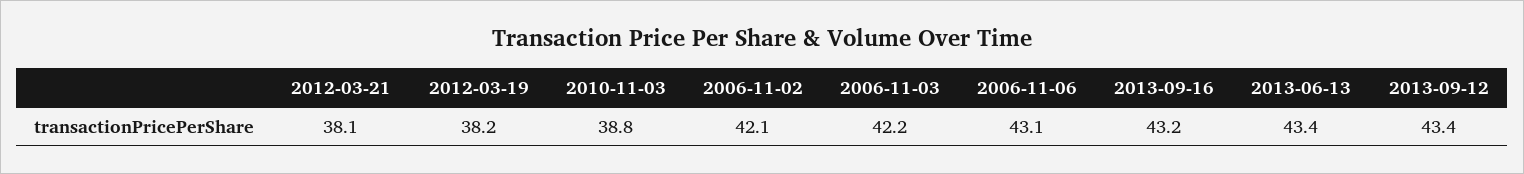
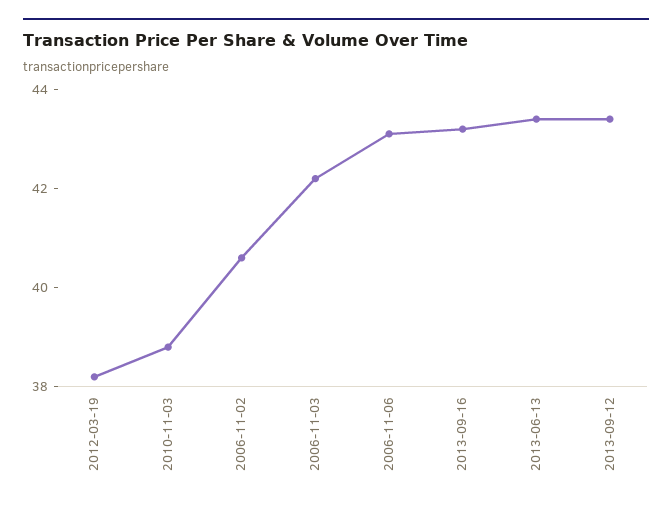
2012-03-21: 38.1 -> none
2006-11-02: 42.1 -> 40.5

